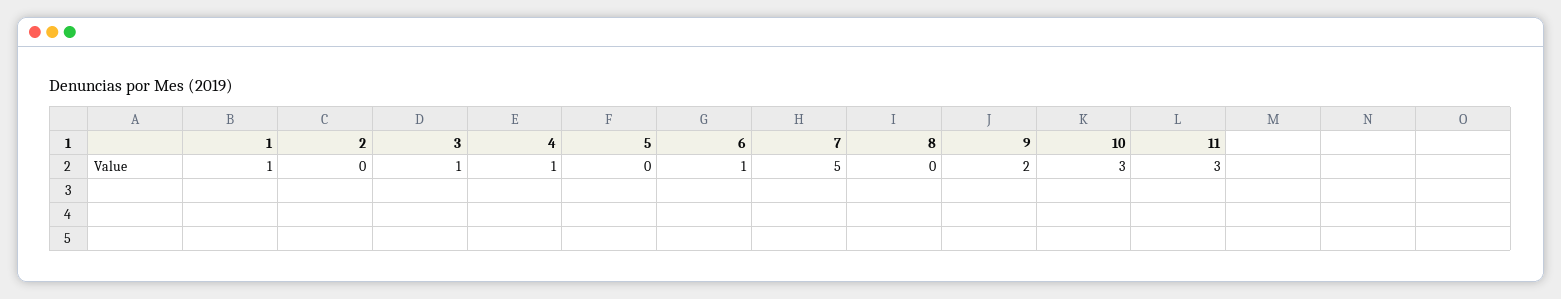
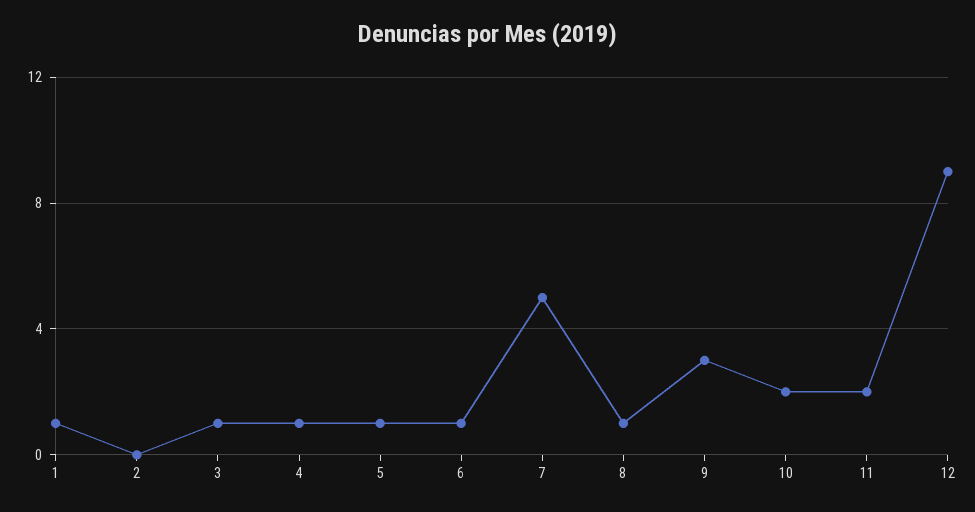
5: 0 -> 1
8: 0 -> 1
9: 2 -> 3
10: 3 -> 2
11: 3 -> 2
12: none -> 9

